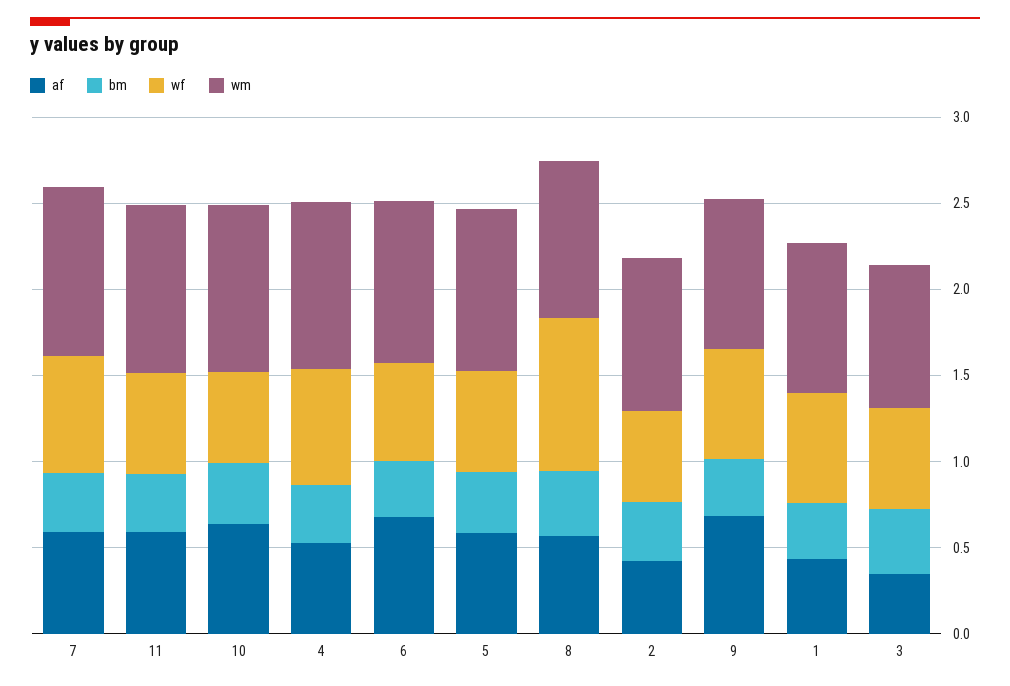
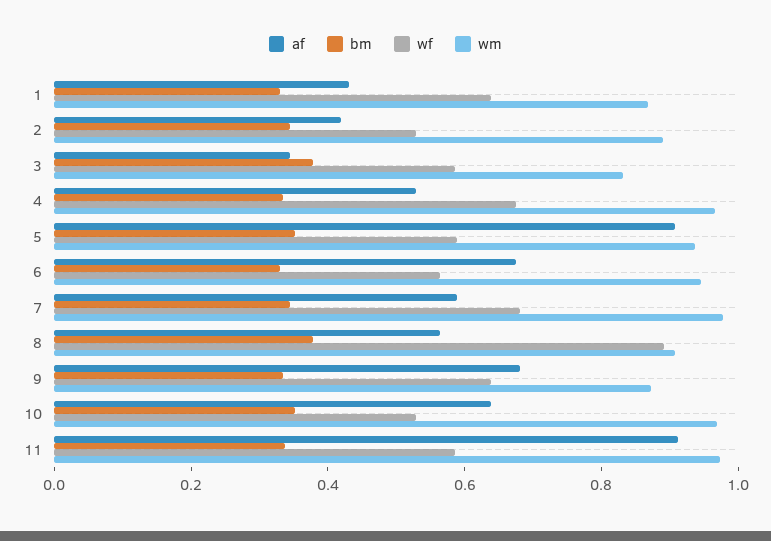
af, 11: 0.6 -> 0.9
af, 5: 0.6 -> 0.9

